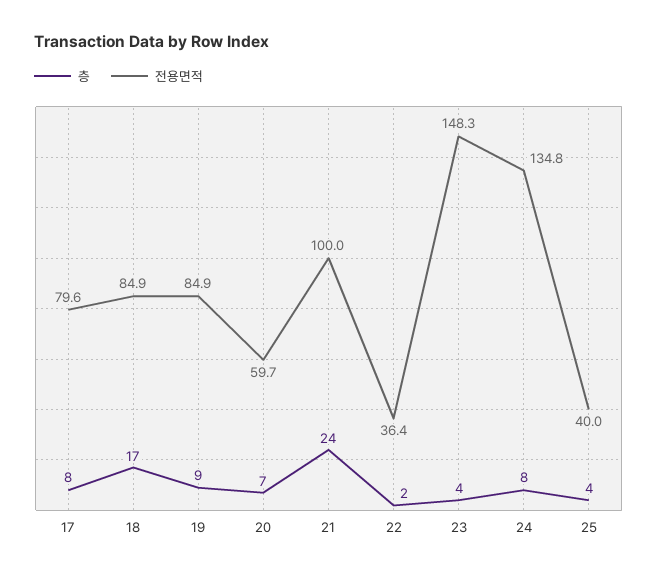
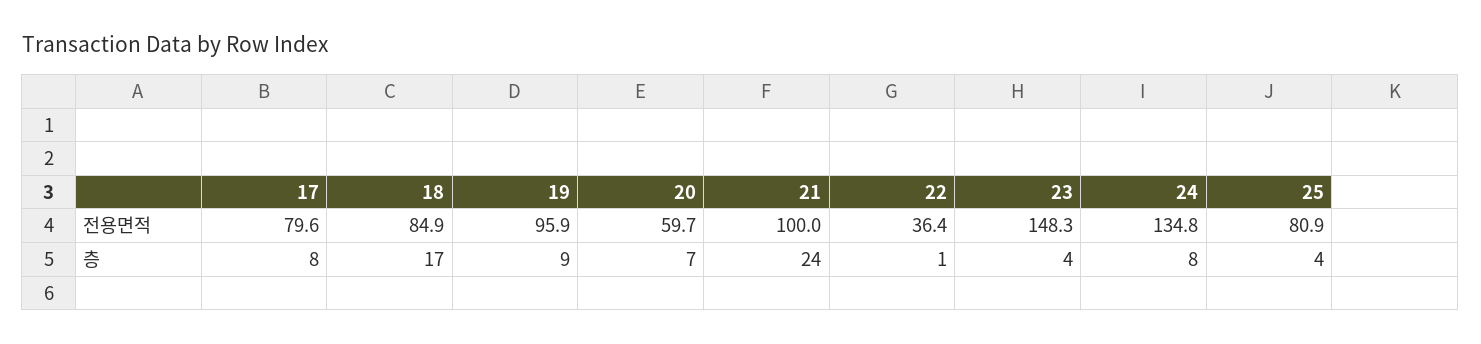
전용면적, 19: 84.9 -> 95.9
층, 22: 2 -> 1
전용면적, 25: 40 -> 80.9

